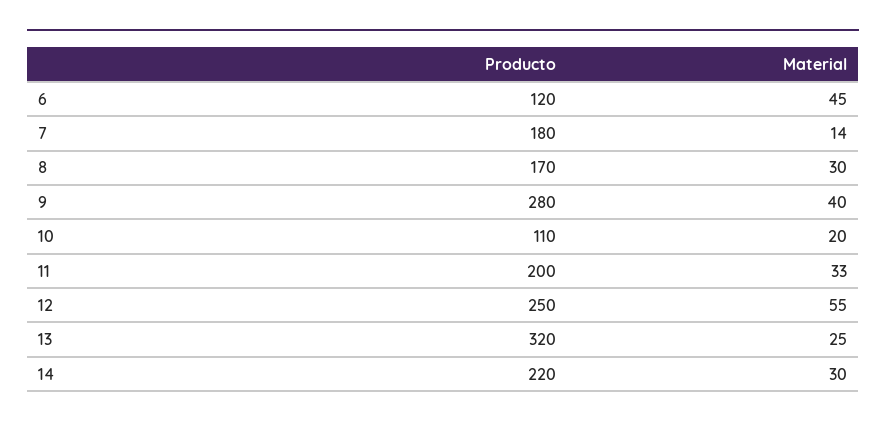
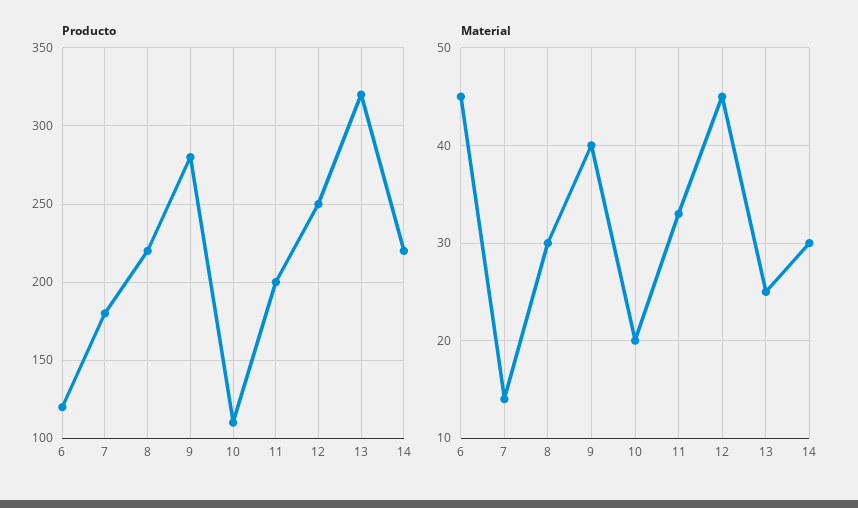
Producto, 8: 170 -> 220
Material, 12: 55 -> 45

